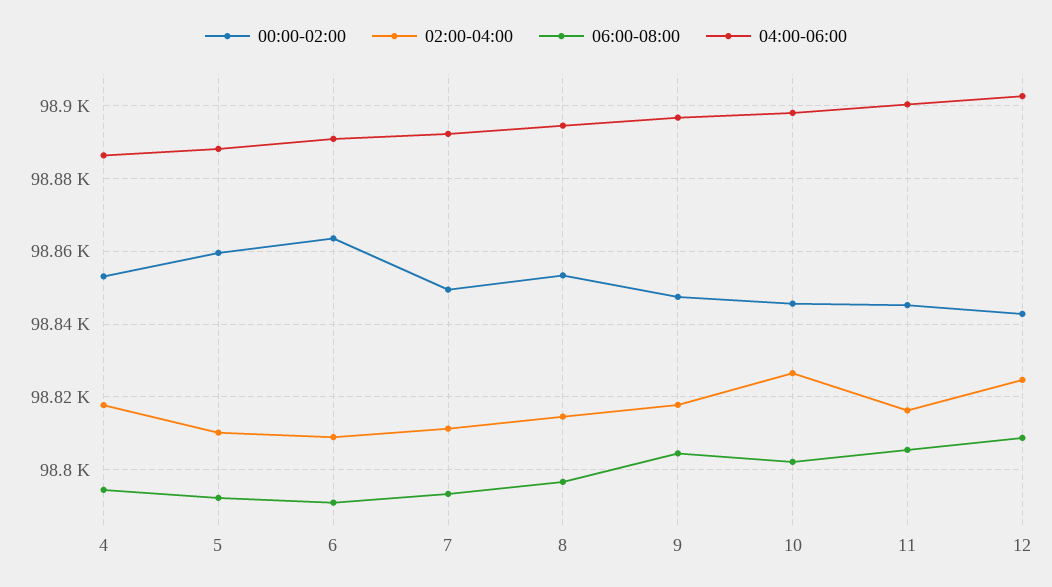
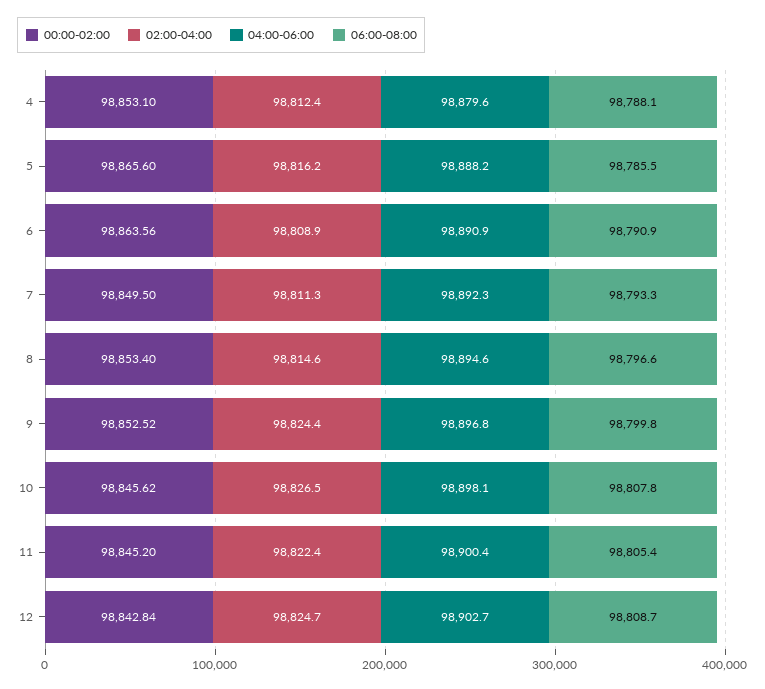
02:00-04:00, 4: 98818 -> 98812.4
06:00-08:00, 4: 98794 -> 98788.1
04:00-06:00, 4: 98886 -> 98879.6
00:00-02:00, 5: 98860 -> 98865.6
02:00-04:00, 5: 98810 -> 98816.2
06:00-08:00, 5: 98792 -> 98785.5
00:00-02:00, 9: 98848 -> 98852.52
02:00-04:00, 9: 98818 -> 98824.4
06:00-08:00, 9: 98804 -> 98799.8
06:00-08:00, 10: 98802 -> 98807.8
02:00-04:00, 11: 98816 -> 98822.4

